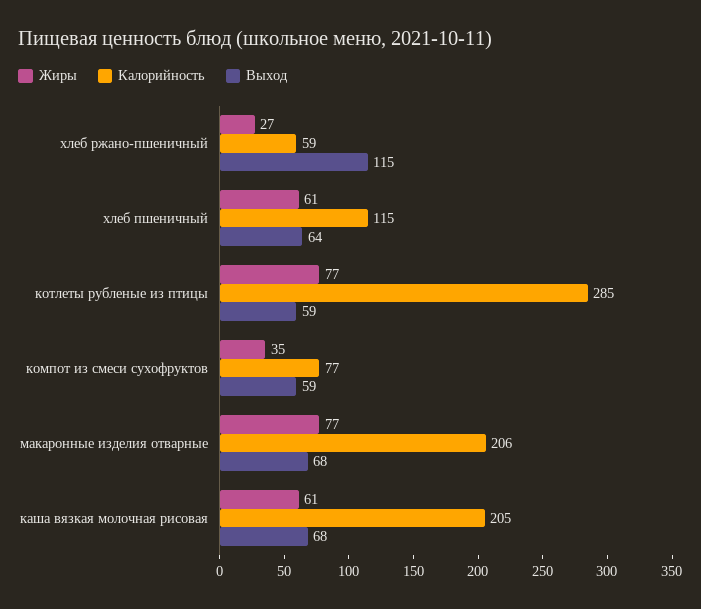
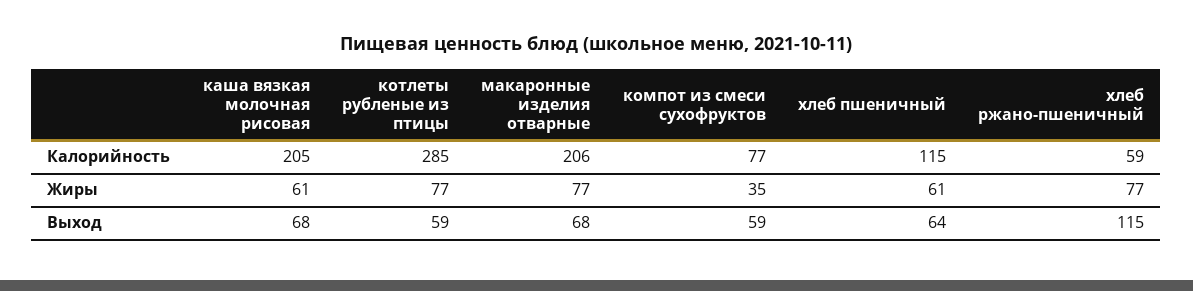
Жиры, хлеб ржано-пшеничный: 27 -> 77

